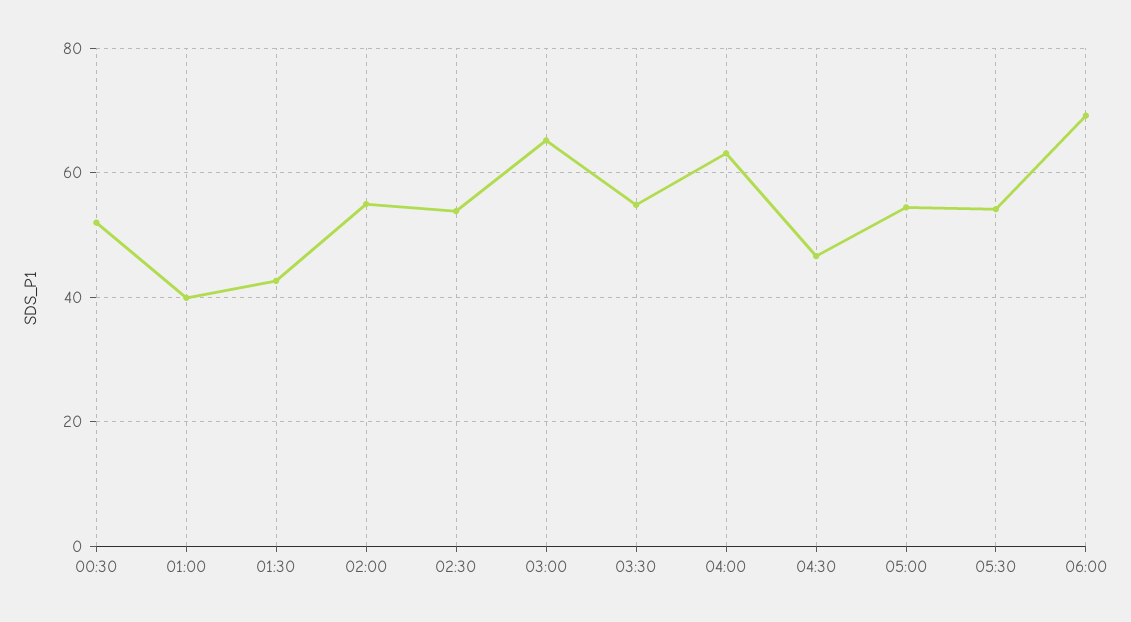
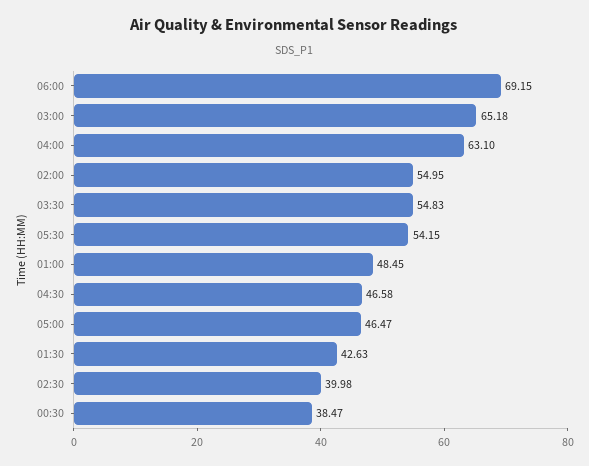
00:30: 52 -> 38.47
01:00: 40 -> 48.45
02:30: 54 -> 39.98
05:00: 54 -> 46.47

